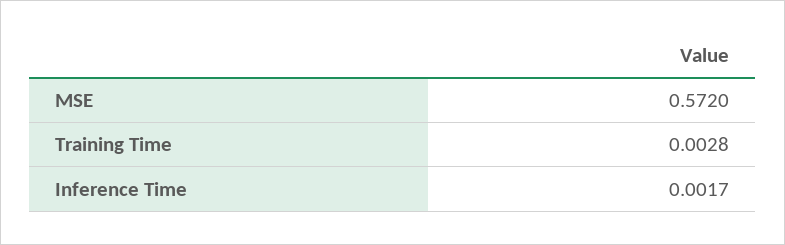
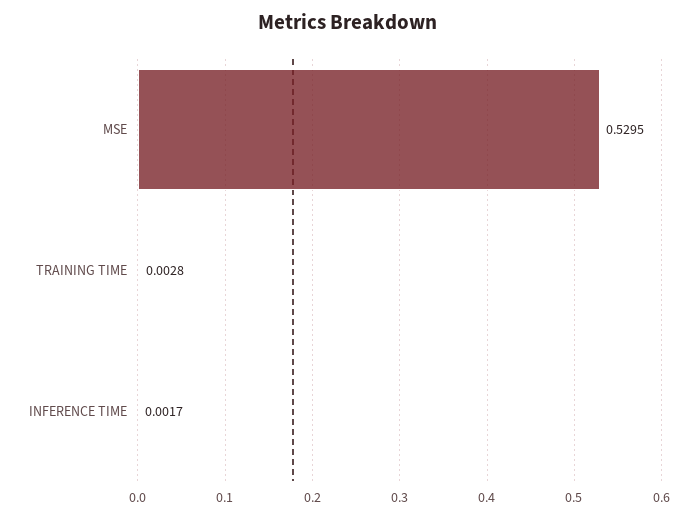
MSE: 0.572 -> 0.5295

